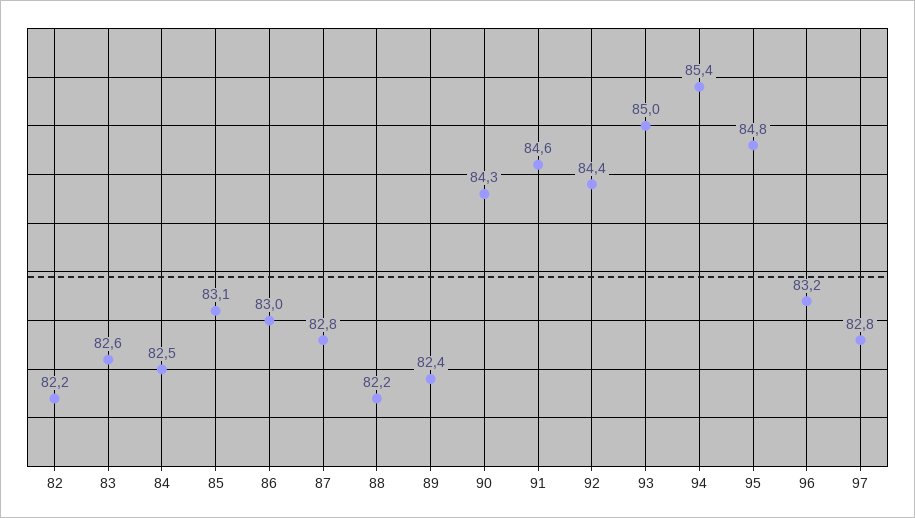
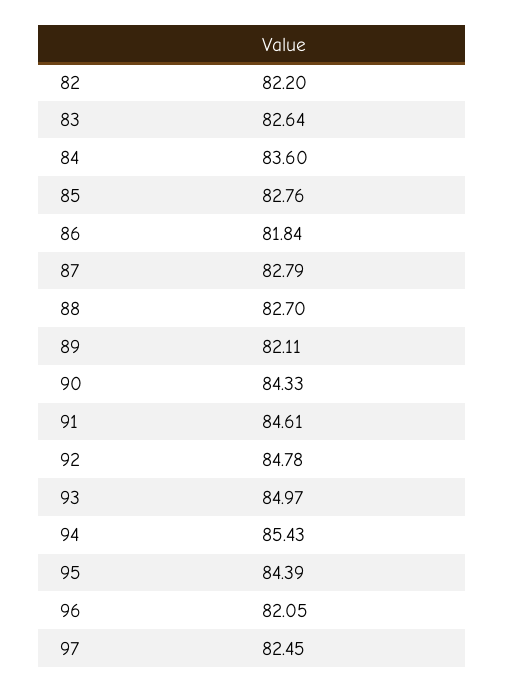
84: 82.5 -> 83.6
85: 83.1 -> 82.76
86: 83 -> 81.84
88: 82.2 -> 82.7
89: 82.4 -> 82.11
92: 84.4 -> 84.78
95: 84.8 -> 84.39
96: 83.2 -> 82.05
97: 82.8 -> 82.45

